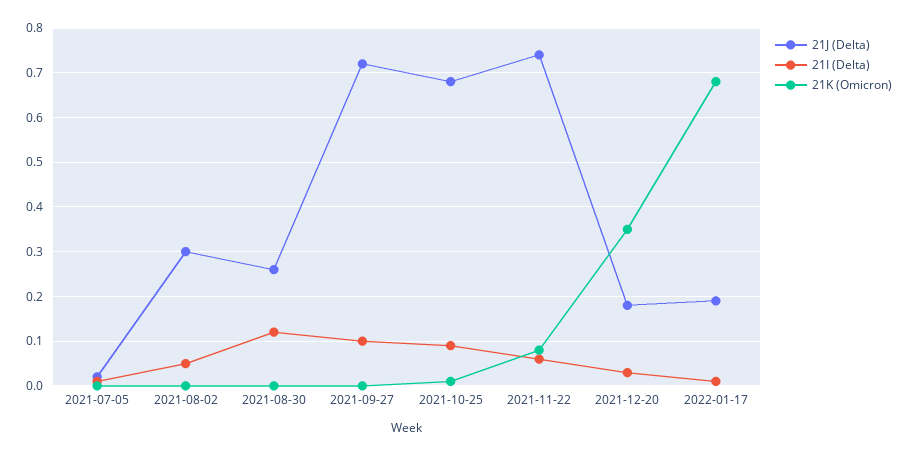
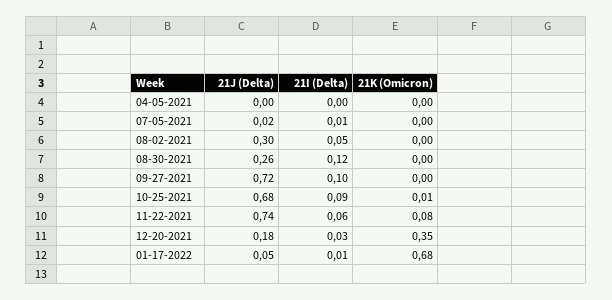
21J (Delta), 2022-01-17: 0.2 -> 0.05
21J (Delta), 04-05-2021: none -> 0
21I (Delta), 04-05-2021: none -> 0
21K (Omicron), 04-05-2021: none -> 0

